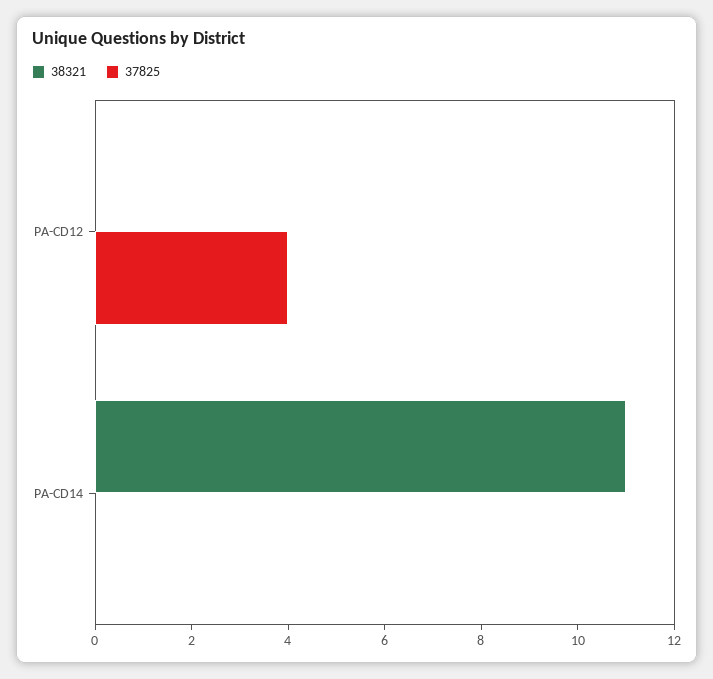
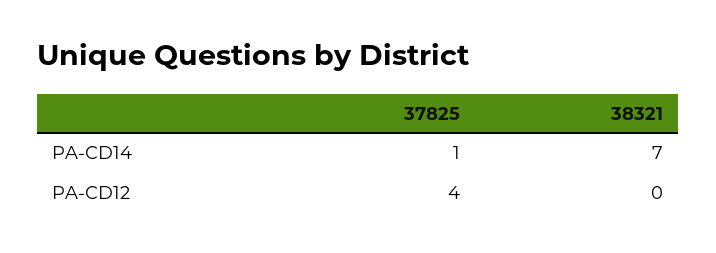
38321, PA-CD14: 11 -> 7
37825, PA-CD14: 0 -> 1

